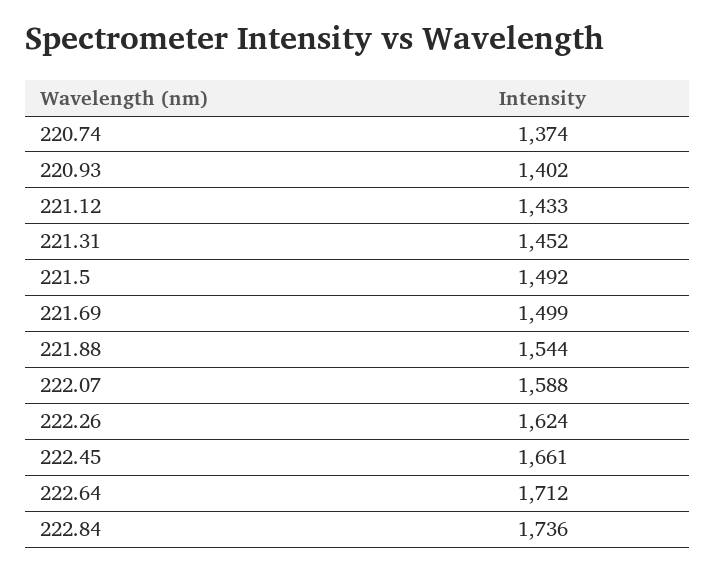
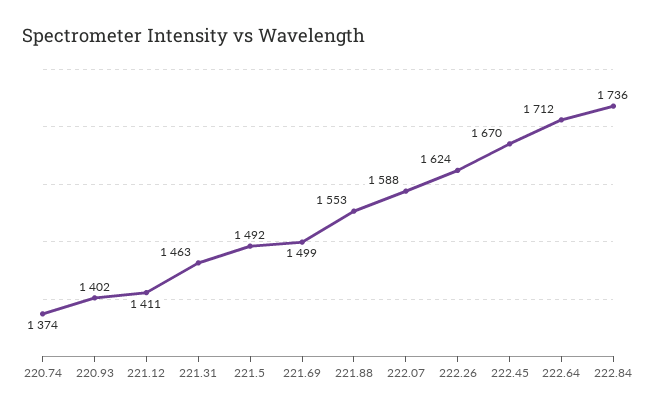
221.12: 1433 -> 1411
221.31: 1452 -> 1463
221.88: 1544 -> 1553
222.45: 1661 -> 1670

